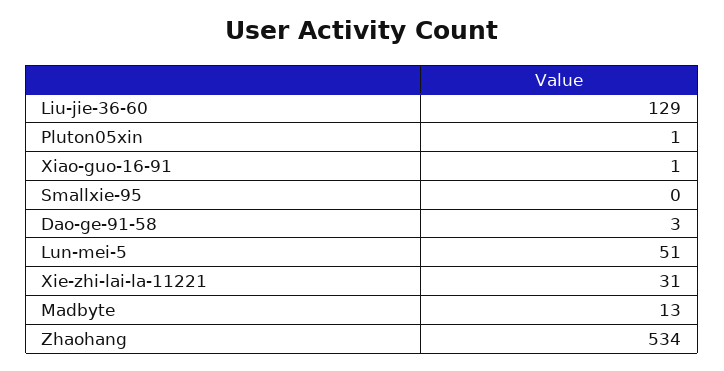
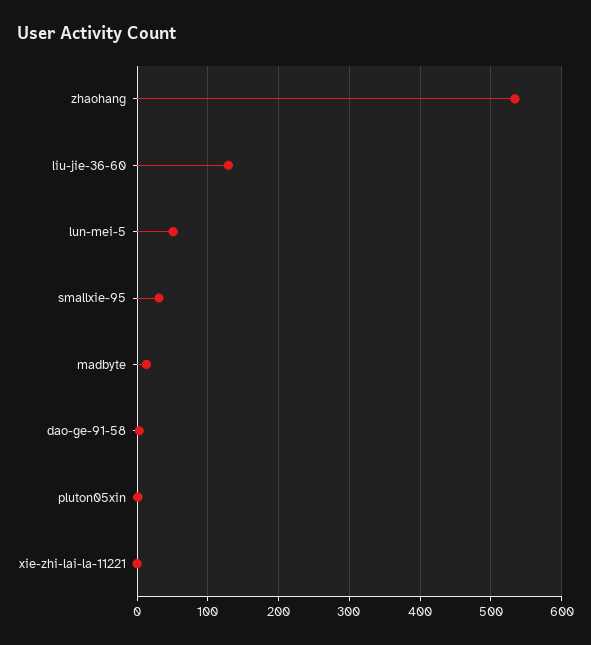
Xiao-guo-16-91: 1 -> none
Smallxie-95: 0 -> 30
Xie-zhi-lai-la-11221: 31 -> 0

